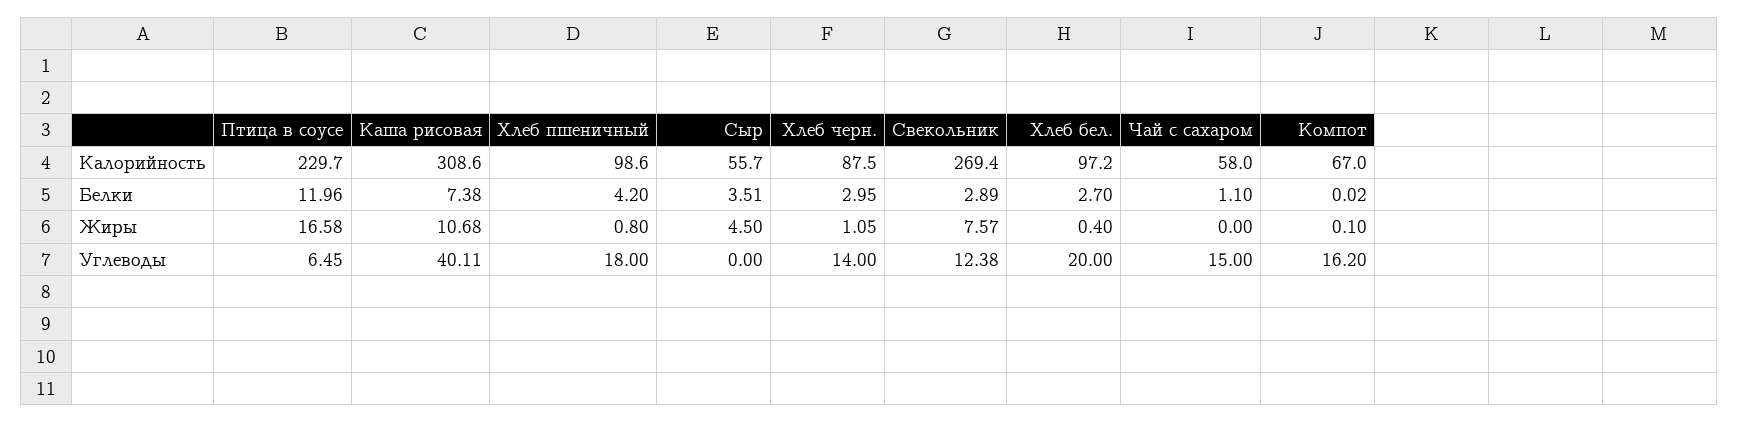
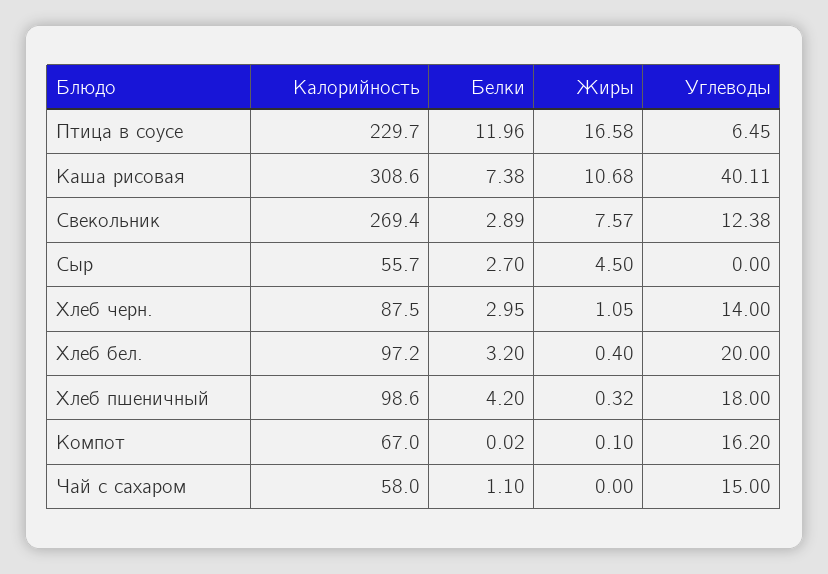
Сыр, Белки: 3.51 -> 2.7
Хлеб бел., Белки: 2.7 -> 3.2
Хлеб пшеничный, Жиры: 0.8 -> 0.32

